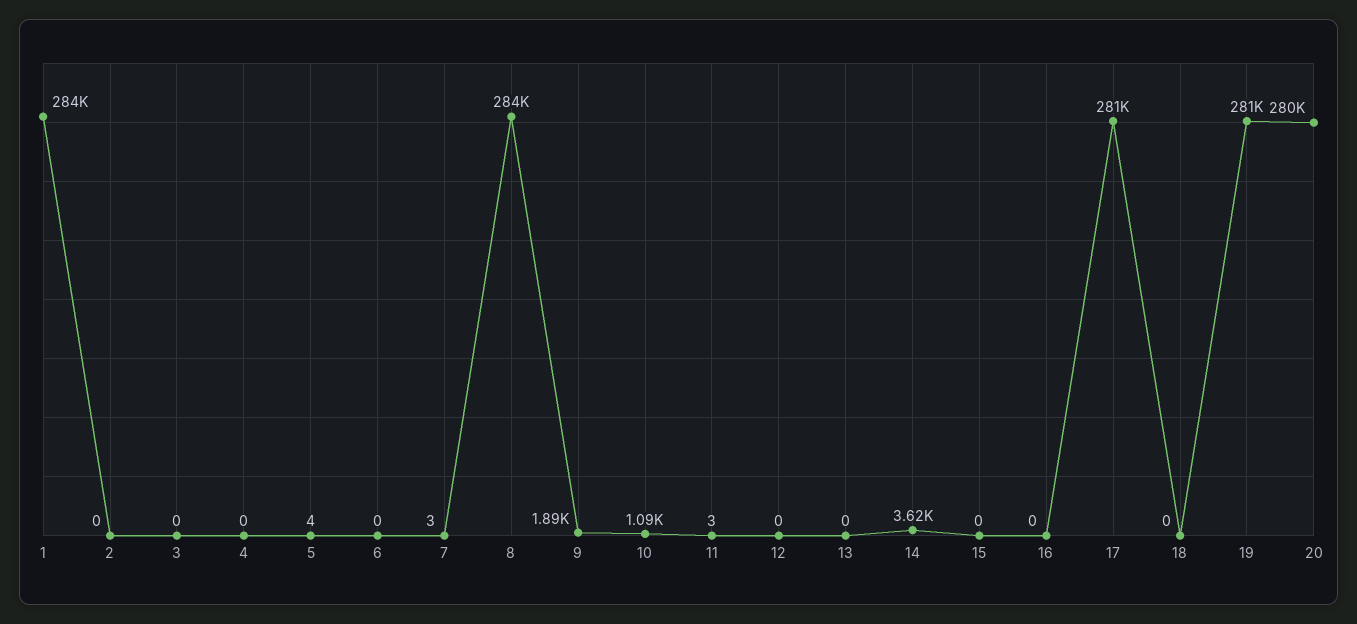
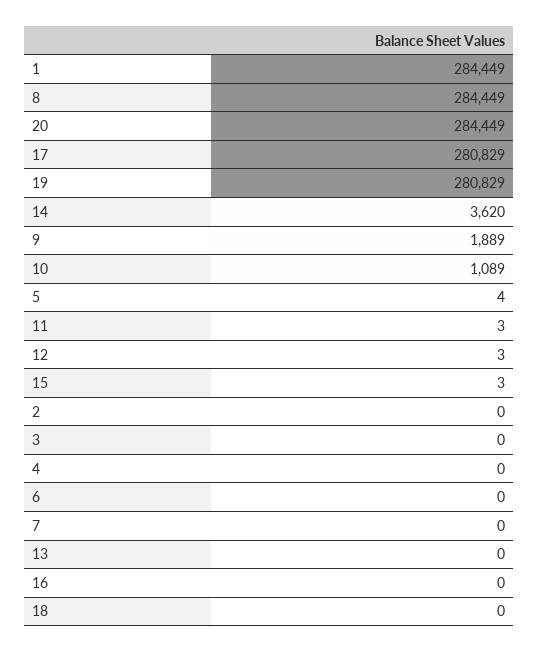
7: 3 -> 0
12: 0 -> 3
15: 0 -> 3
20: 280000 -> 284449

